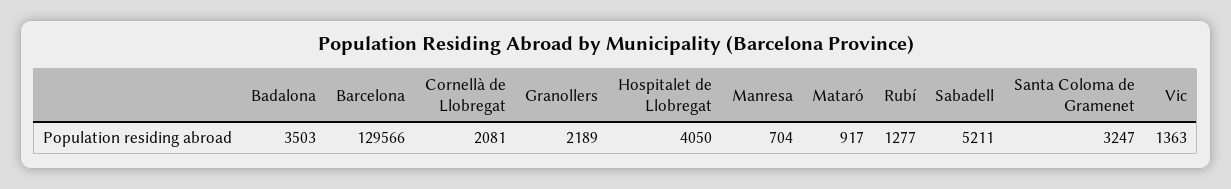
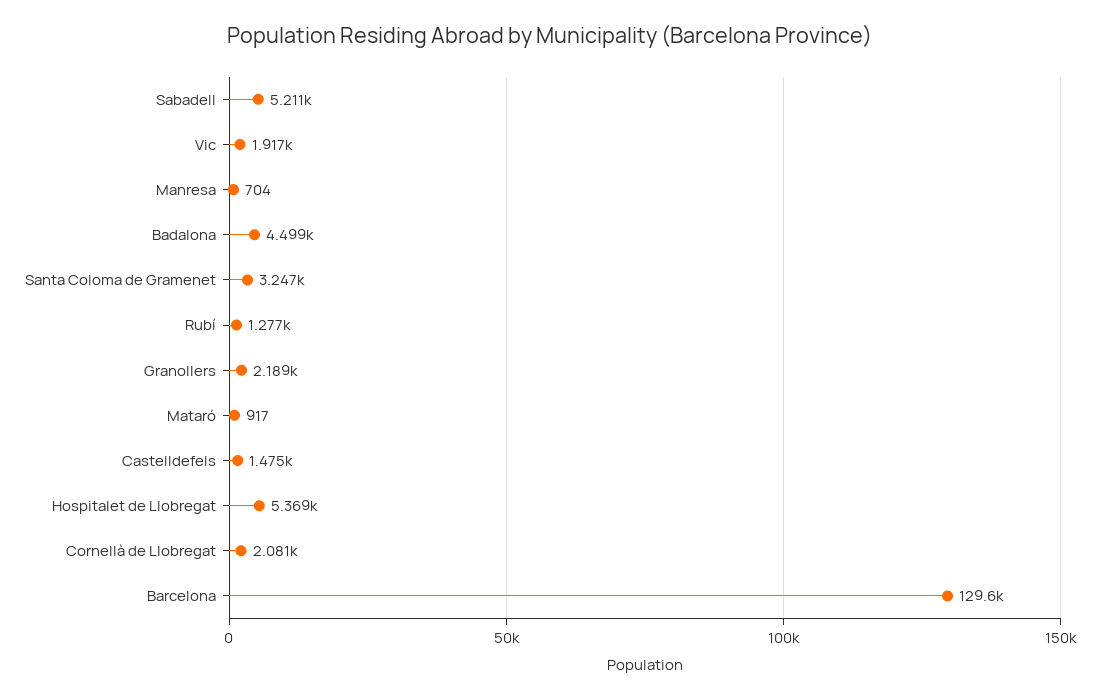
Badalona: 3503 -> 4499
Hospitalet de Llobregat: 4050 -> 5369
Vic: 1363 -> 1917
Castelldefels: none -> 1475

